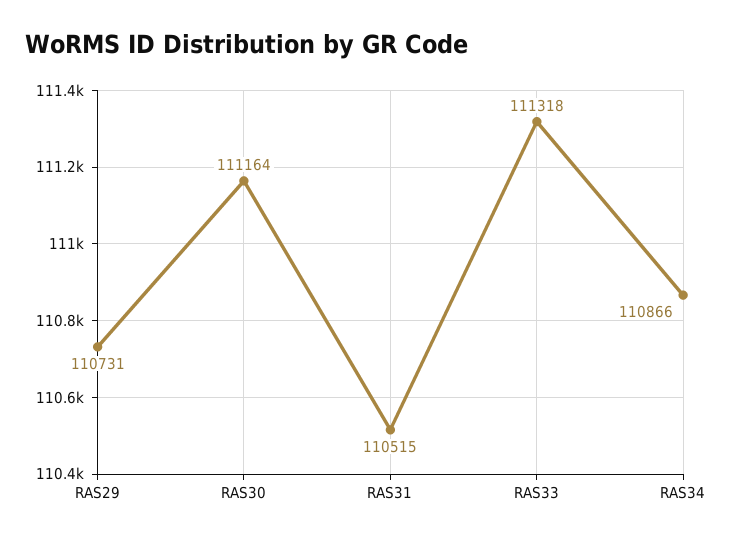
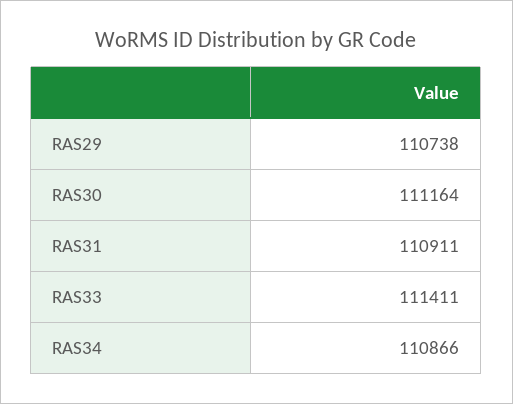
RAS29: 110731 -> 110738
RAS31: 110515 -> 110911
RAS33: 111318 -> 111411

